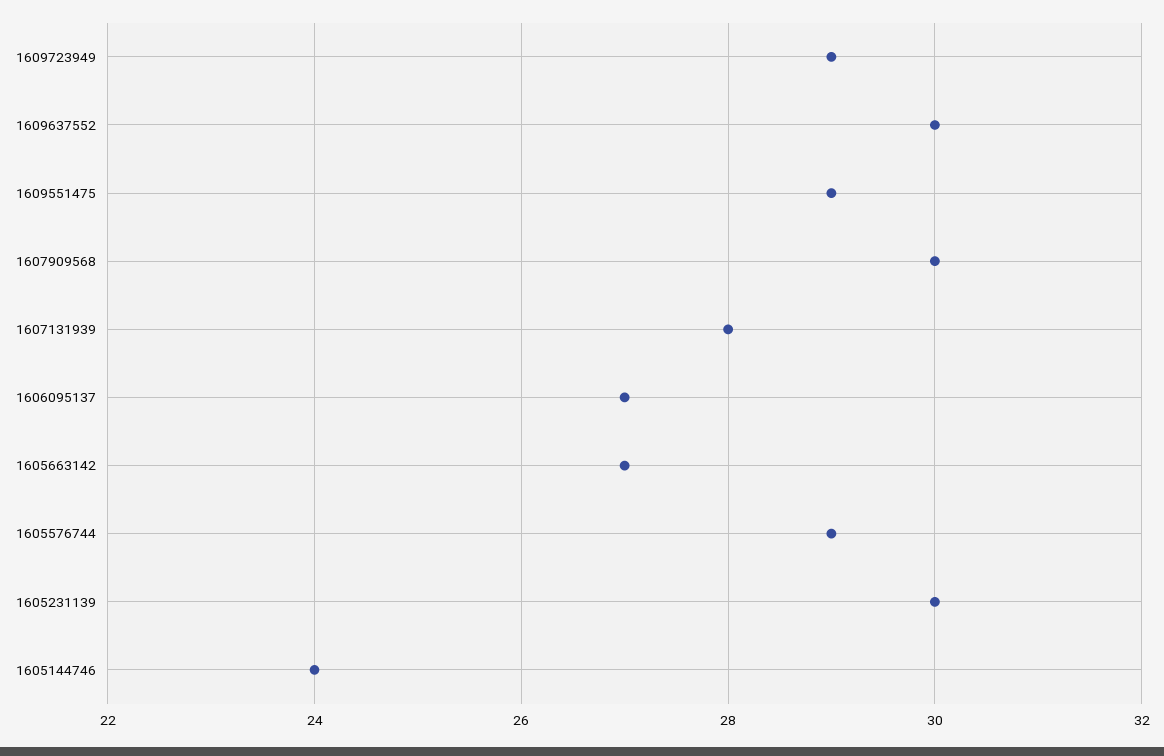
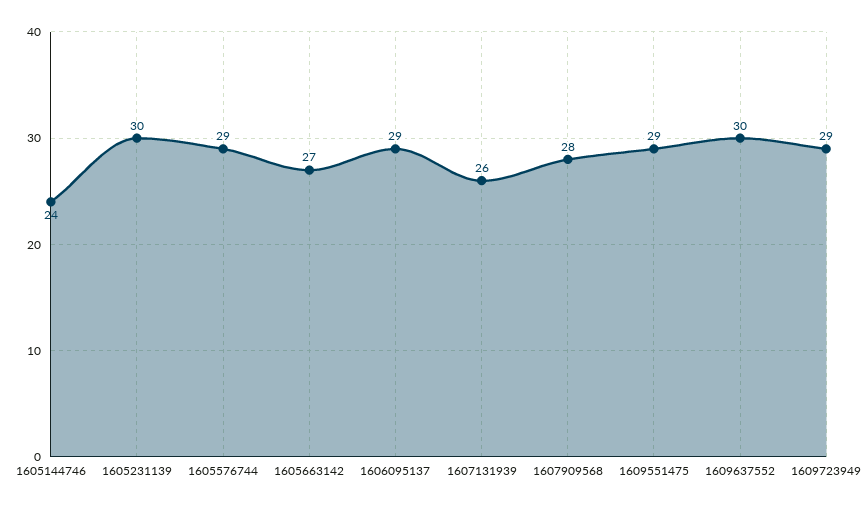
1607909568: 30 -> 28
1607131939: 28 -> 26
1606095137: 27 -> 29

